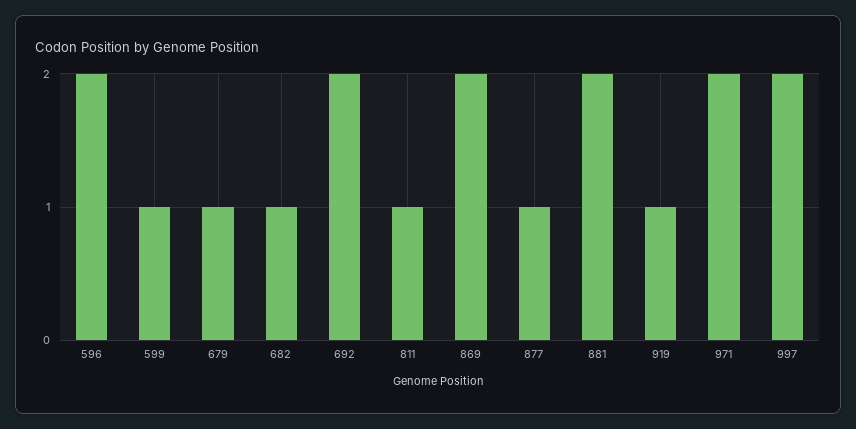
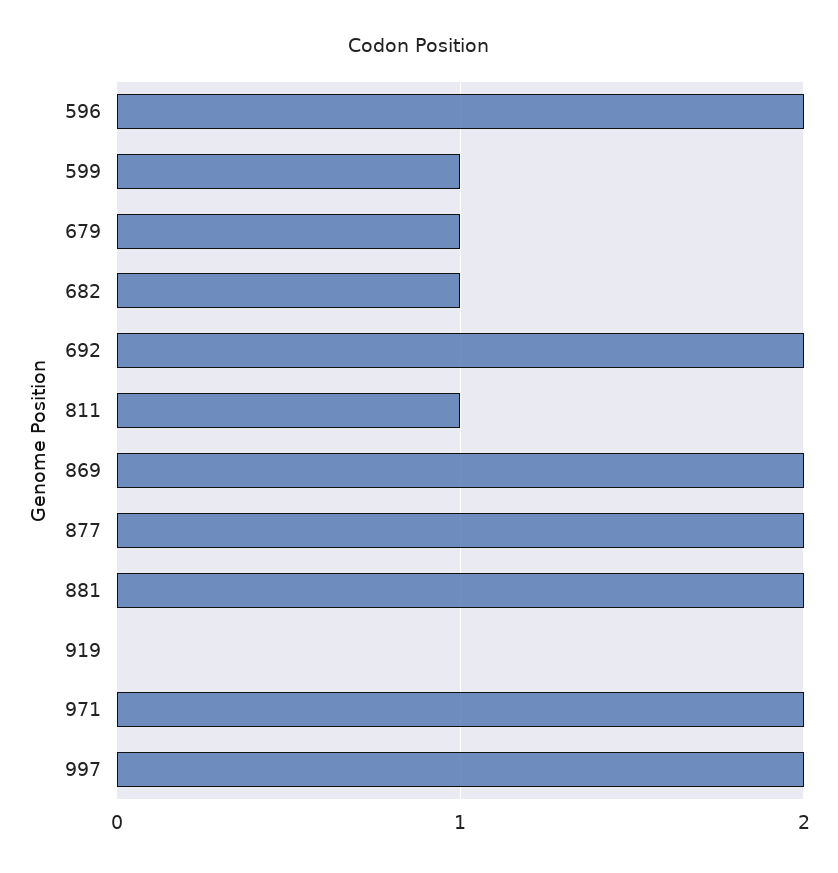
877: 1 -> 2
919: 1 -> 0

